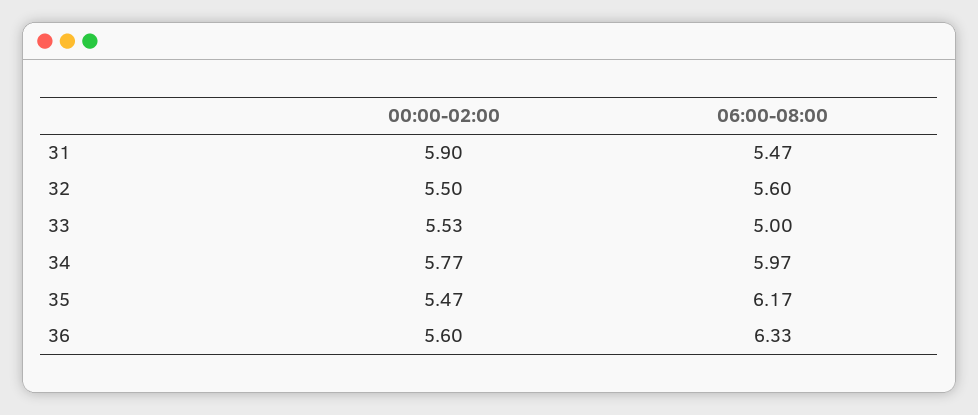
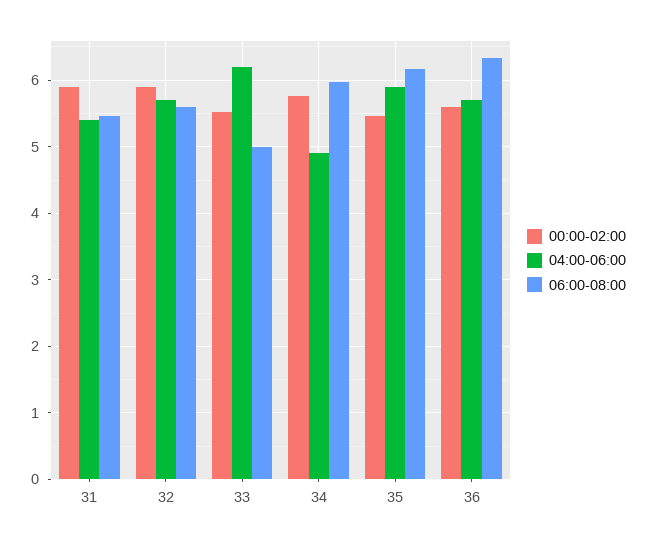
00:00-02:00, 32: 5.5 -> 5.9
04:00-06:00, 31: none -> 5.4
04:00-06:00, 32: none -> 5.7
04:00-06:00, 33: none -> 6.2
04:00-06:00, 34: none -> 4.9
04:00-06:00, 35: none -> 5.9
04:00-06:00, 36: none -> 5.7

